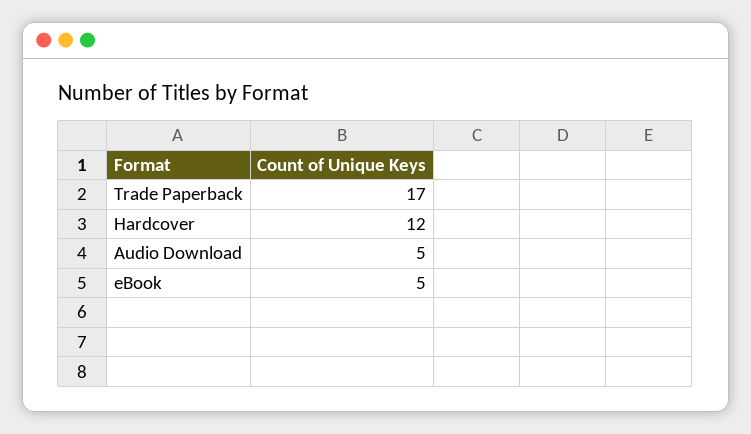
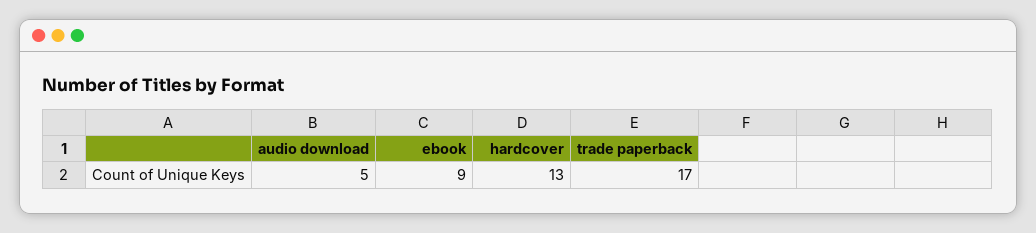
Hardcover: 12 -> 13
eBook: 5 -> 9

